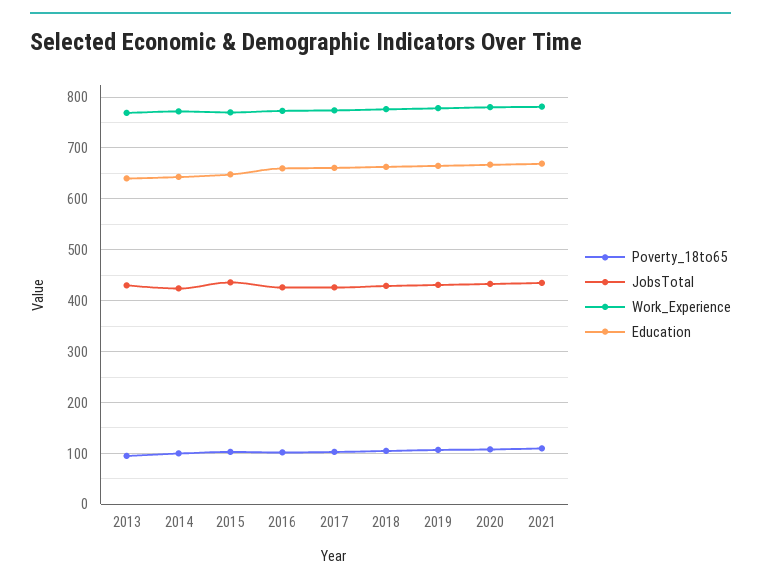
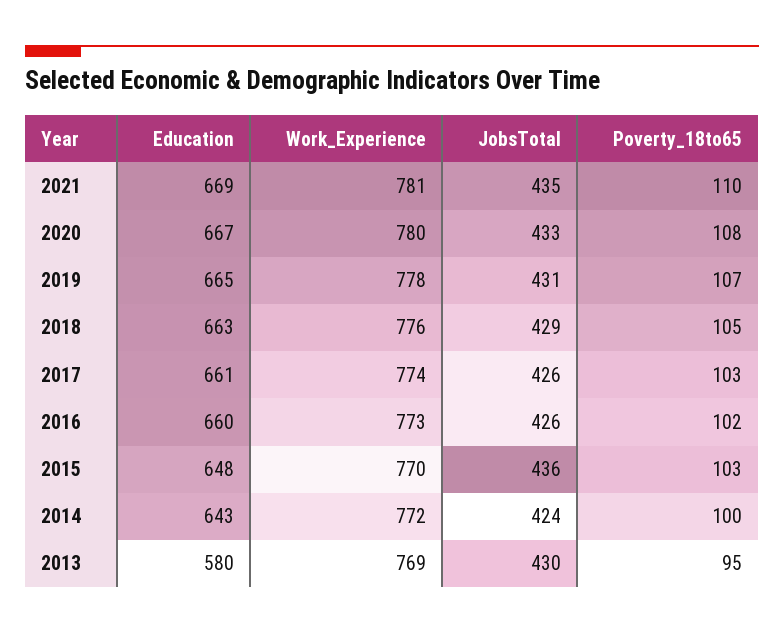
Education, 2013: 640 -> 580

